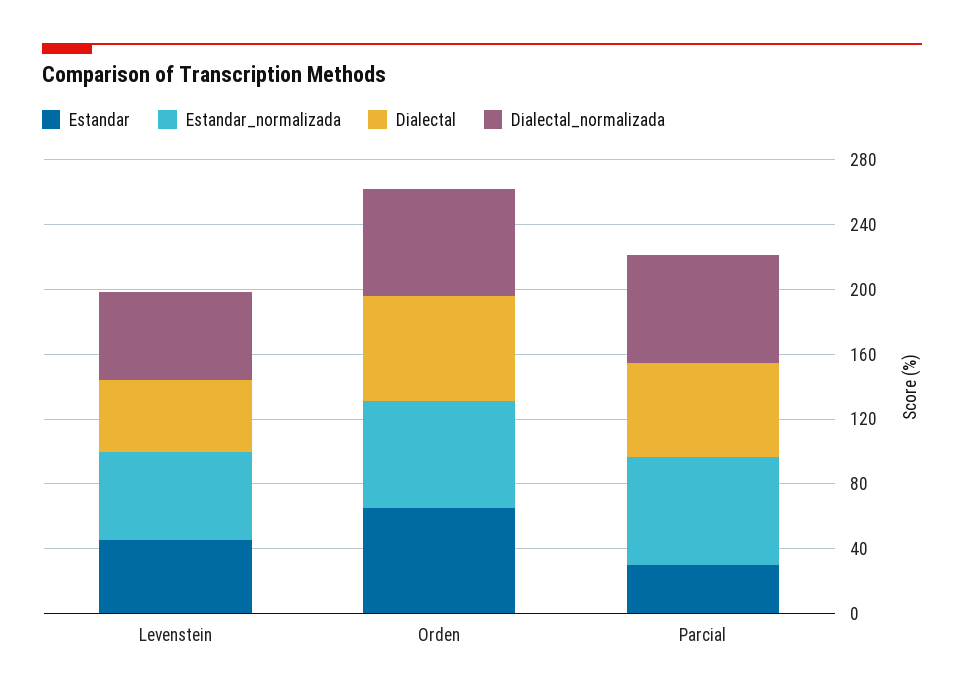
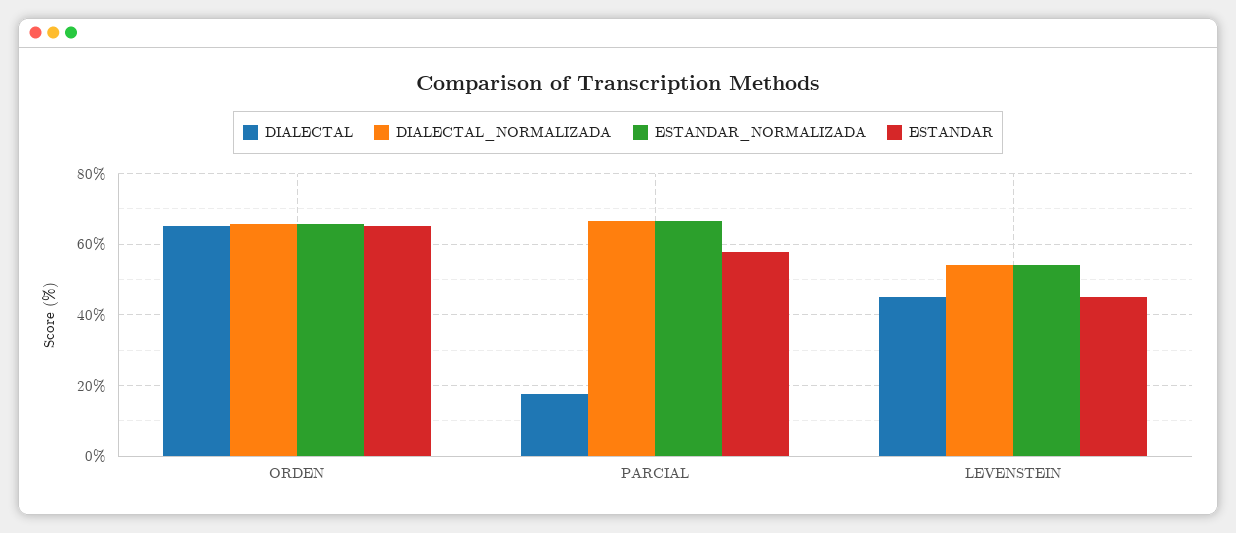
Estandar, Parcial: 30 -> 58
Dialectal, Parcial: 60 -> 18

